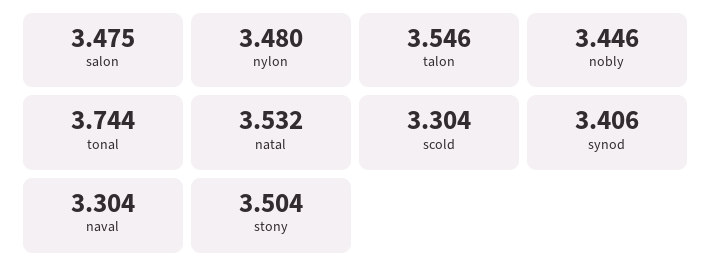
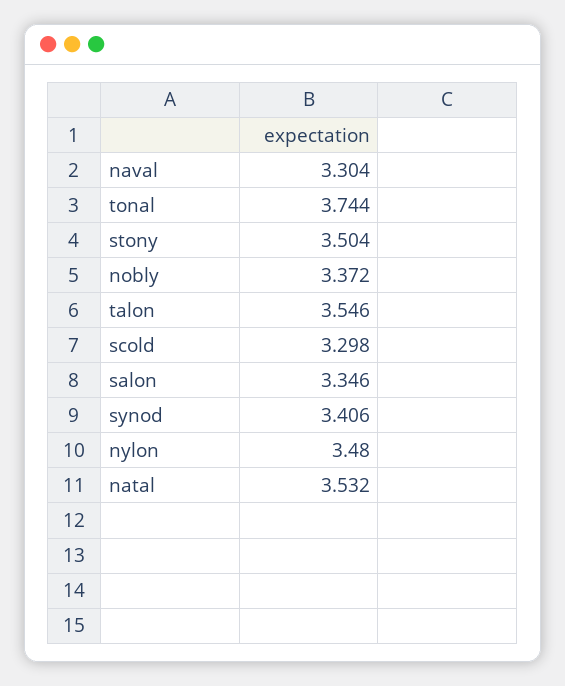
salon: 3.475 -> 3.346
nobly: 3.446 -> 3.372
scold: 3.304 -> 3.298

